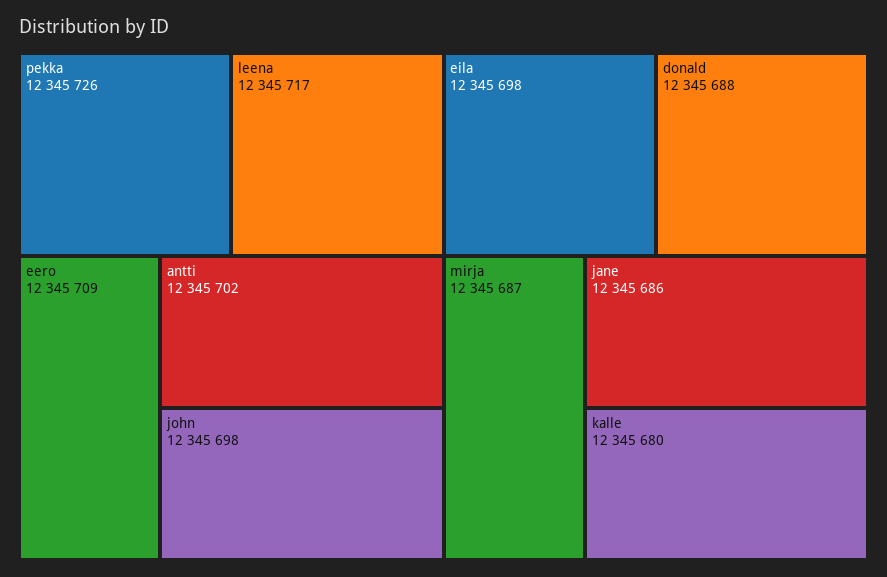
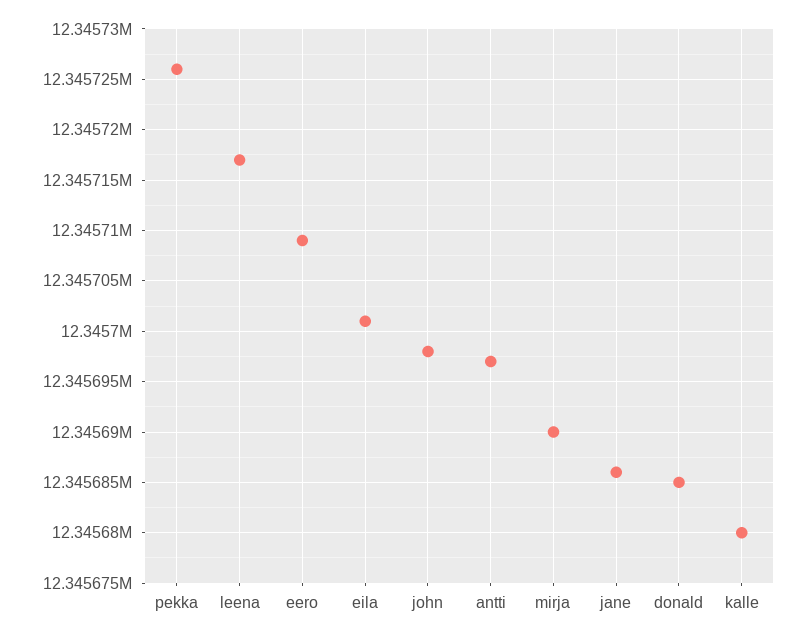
antti: 12345702 -> 12345697
eila: 12345698 -> 12345701
donald: 12345688 -> 12345685
mirja: 12345687 -> 12345690

